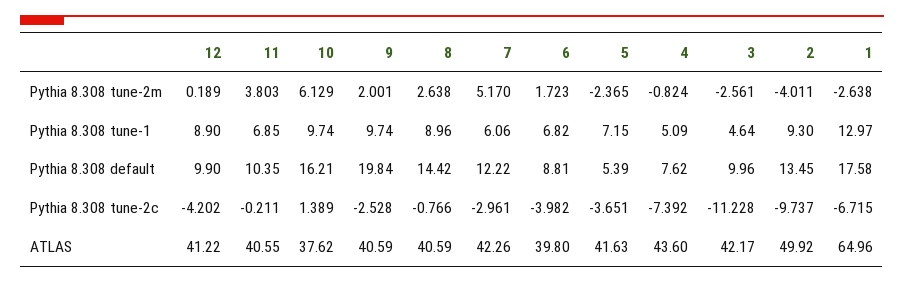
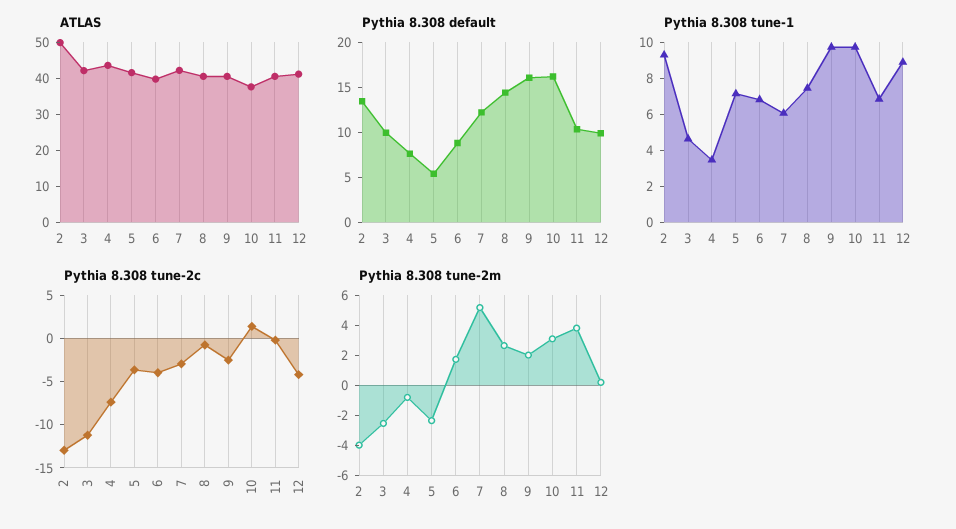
Pythia 8.308 tune-2m, 10: 6.129 -> 3
Pythia 8.308 tune-2m, 1: -2.638 -> none
Pythia 8.308 tune-1, 8: 8.96 -> 7.5
Pythia 8.308 tune-1, 4: 5.09 -> 3.5
Pythia 8.308 tune-1, 1: 12.97 -> none
Pythia 8.308 default, 9: 19.84 -> 16
Pythia 8.308 default, 1: 17.58 -> none
Pythia 8.308 tune-2c, 2: -9.737 -> -13
Pythia 8.308 tune-2c, 1: -6.715 -> none
ATLAS, 1: 64.96 -> none

